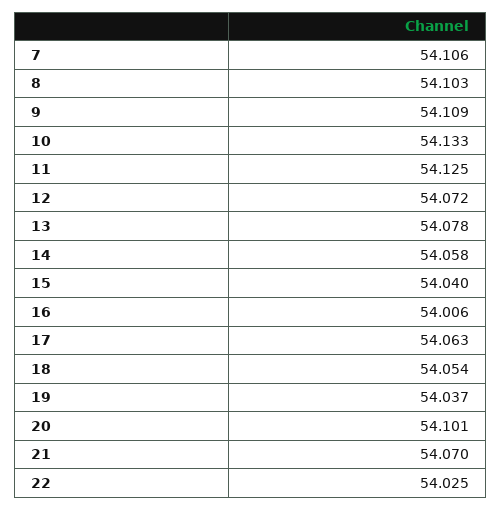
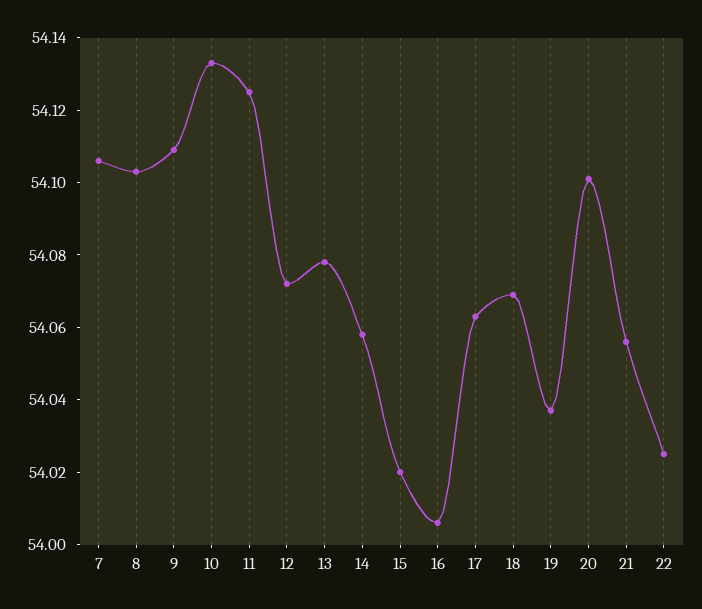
15: 54.04 -> 54.02
18: 54.054 -> 54.07
21: 54.07 -> 54.055

